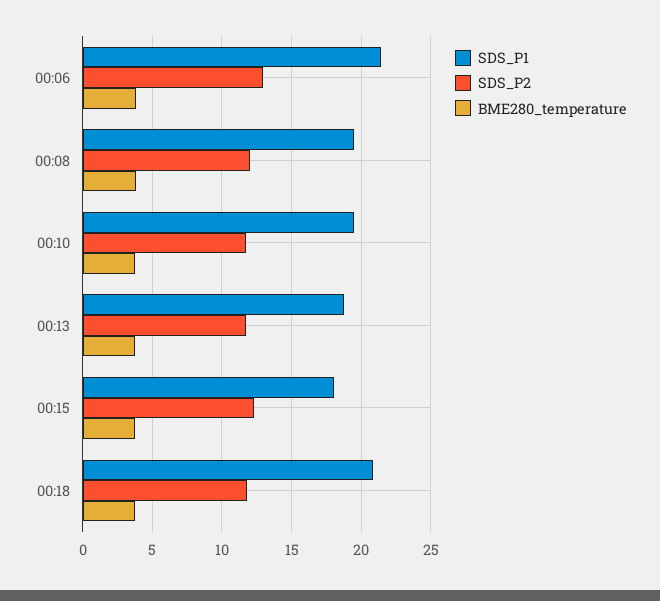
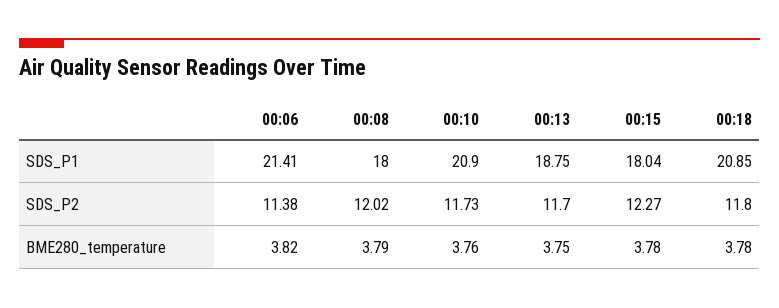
SDS_P2, 00:06: 13 -> 11.38
SDS_P1, 00:08: 19.5 -> 18
SDS_P1, 00:10: 19.5 -> 20.9

